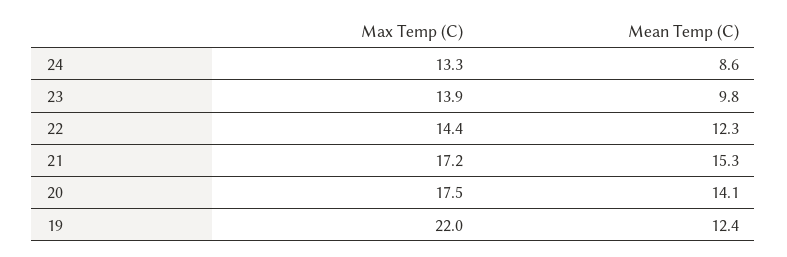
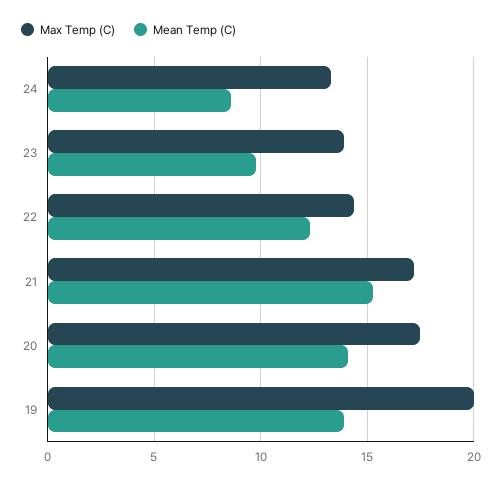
Max Temp (C), 19: 22 -> 20
Mean Temp (C), 19: 12.4 -> 14

